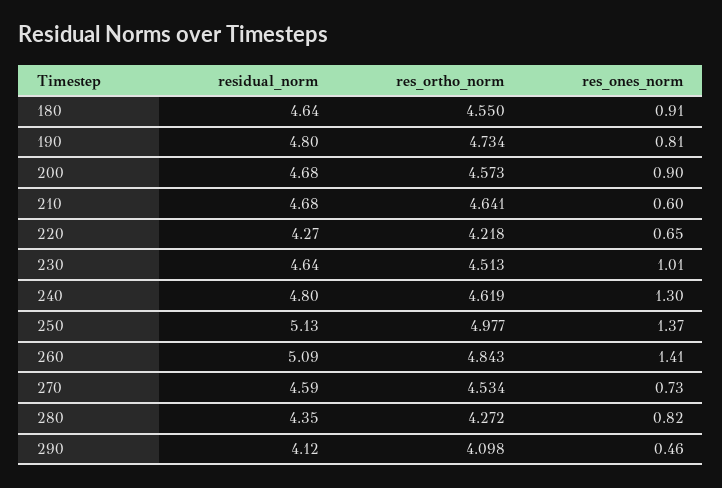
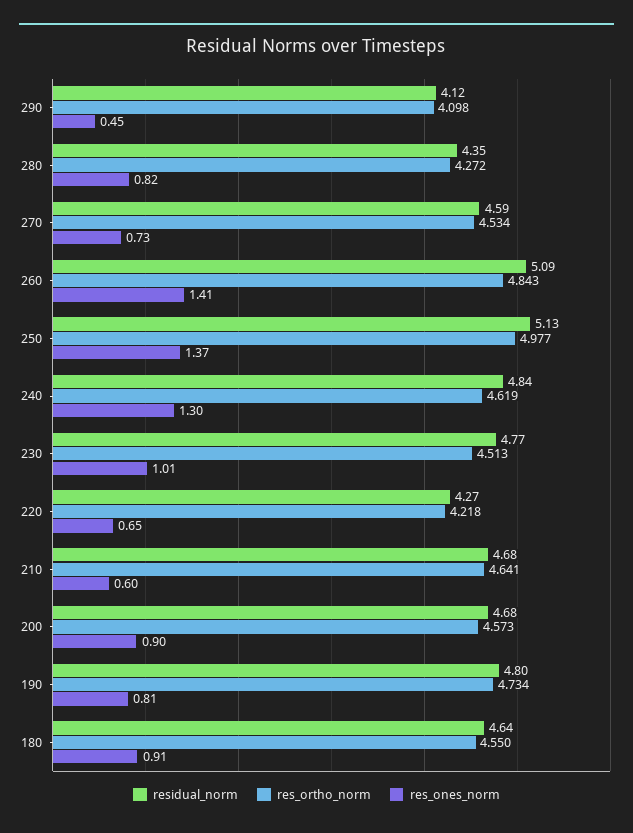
residual_norm, 230: 4.64 -> 4.77
residual_norm, 240: 4.8 -> 4.84
res_ones_norm, 290: 0.46 -> 0.45

